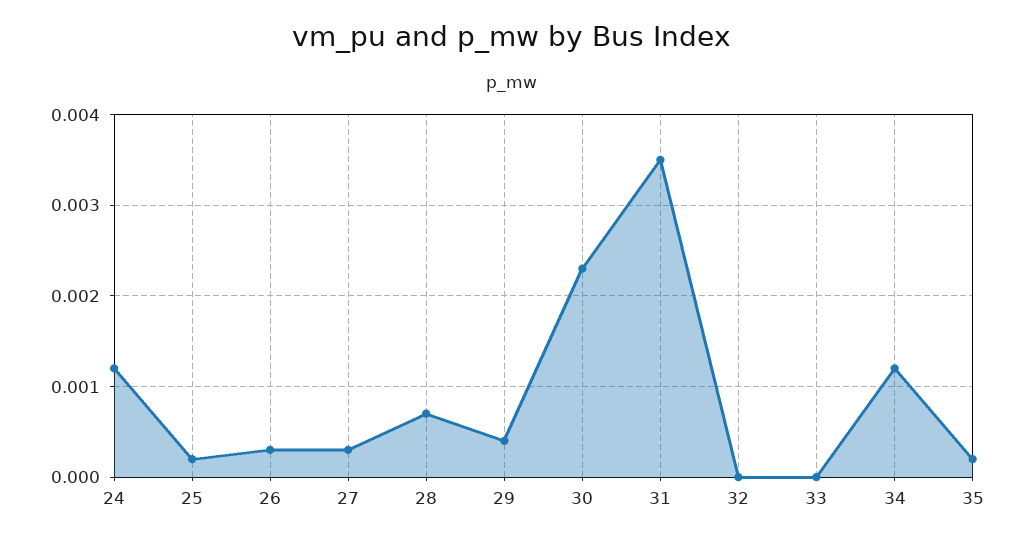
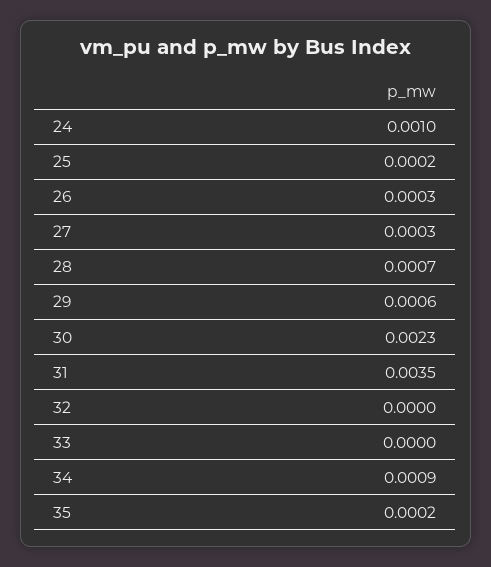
24: 0.0012 -> 0.001
29: 0.0004 -> 0.0006
34: 0.0012 -> 0.0009

